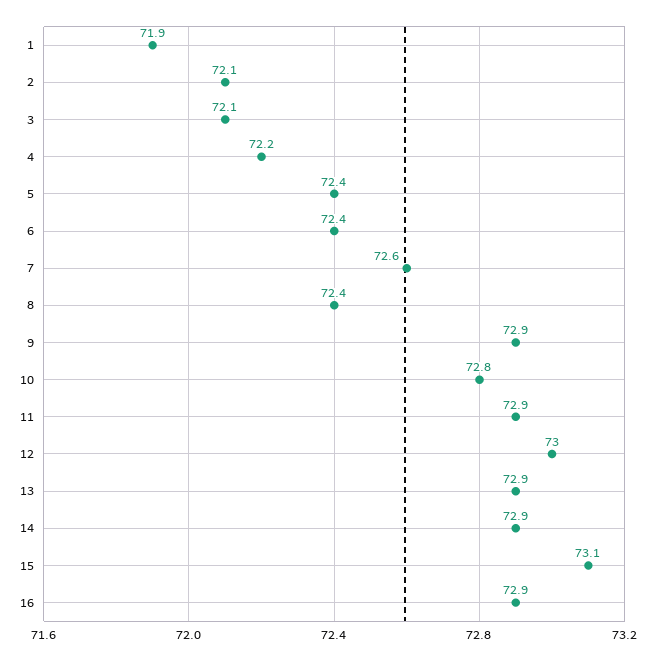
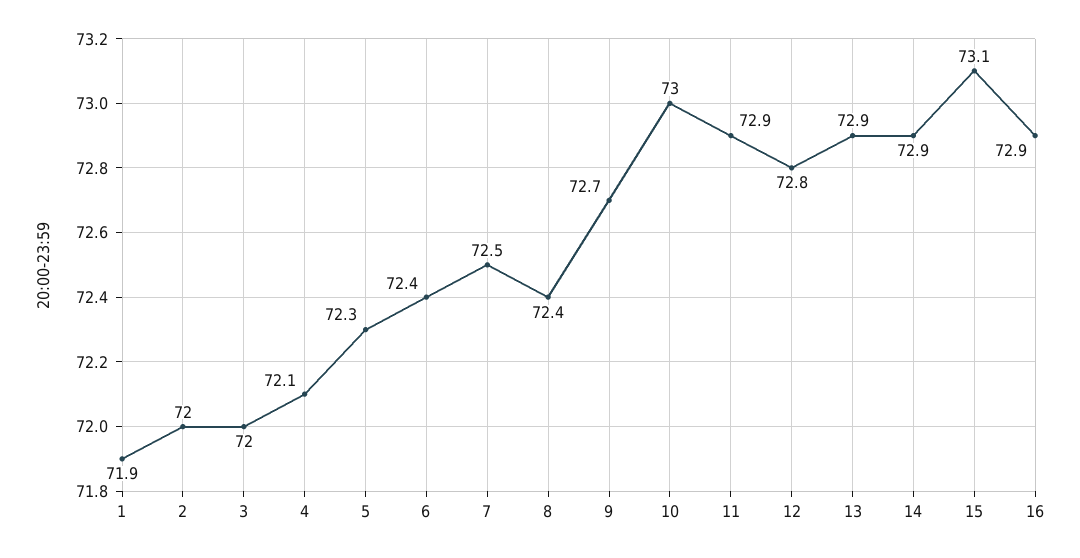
2: 72.1 -> 72
3: 72.1 -> 72
4: 72.2 -> 72.1
5: 72.4 -> 72.3
7: 72.6 -> 72.5
9: 72.9 -> 72.7
10: 72.8 -> 73
12: 73 -> 72.8

